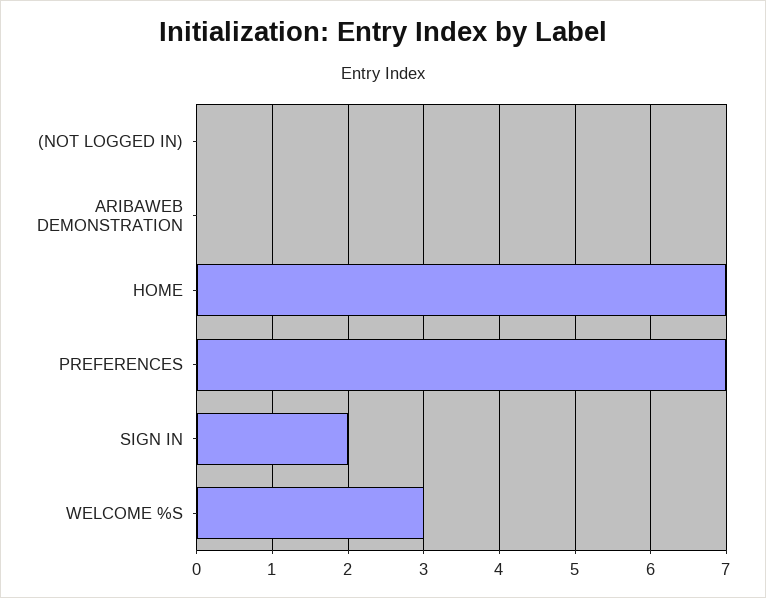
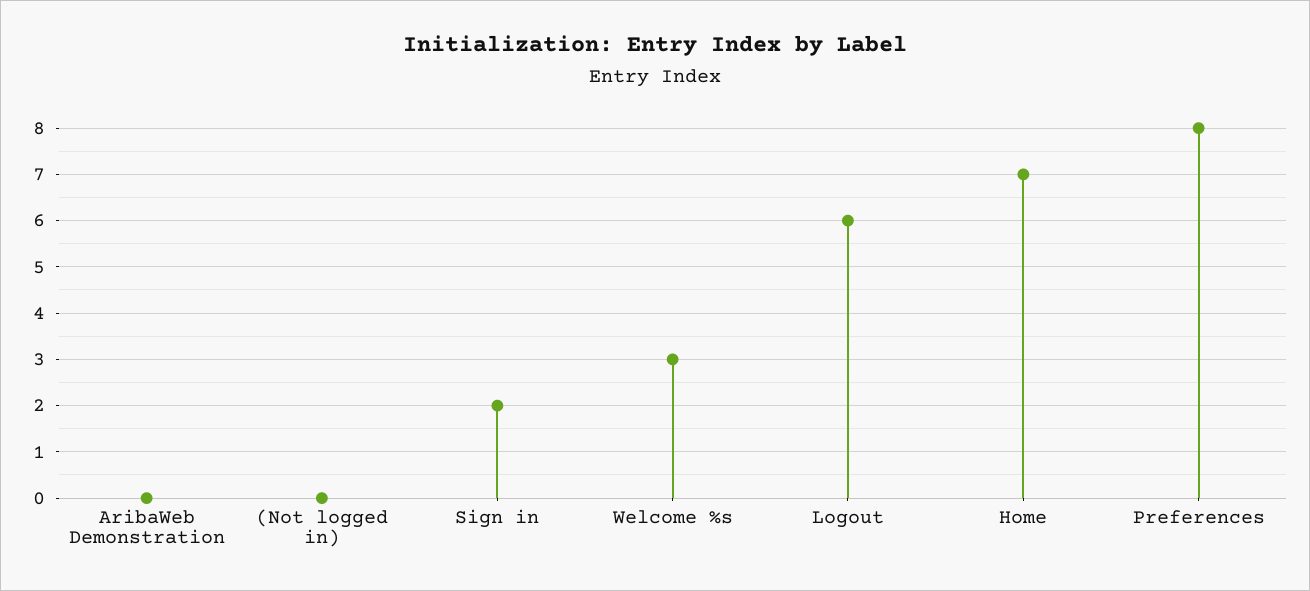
PREFERENCES: 7 -> 8
Logout: none -> 6

